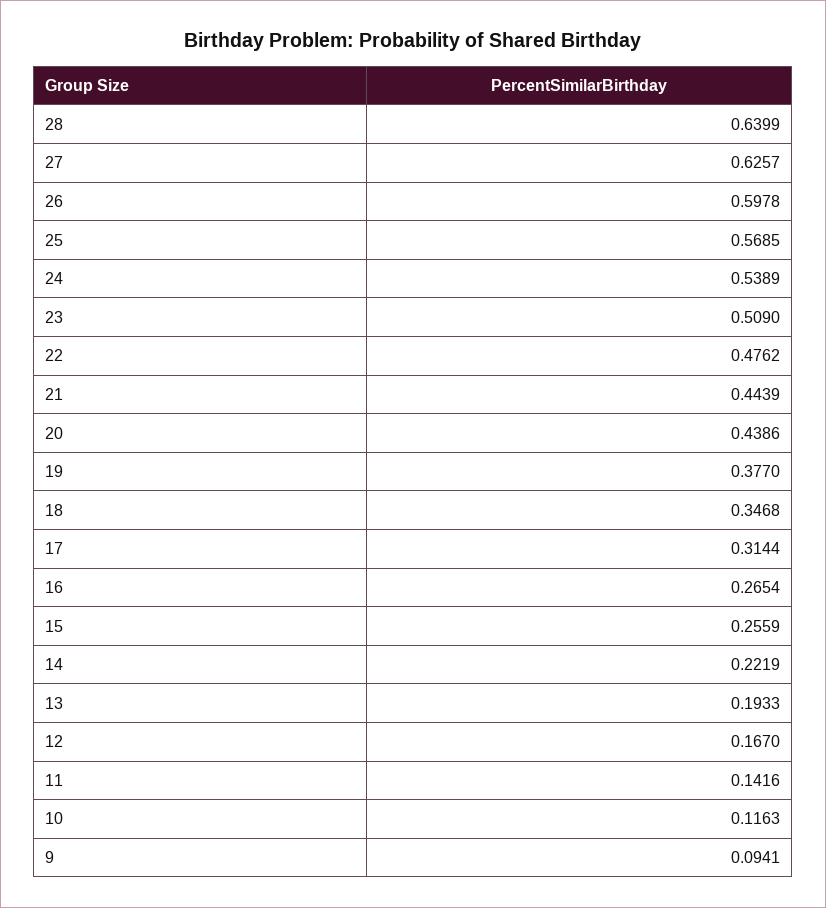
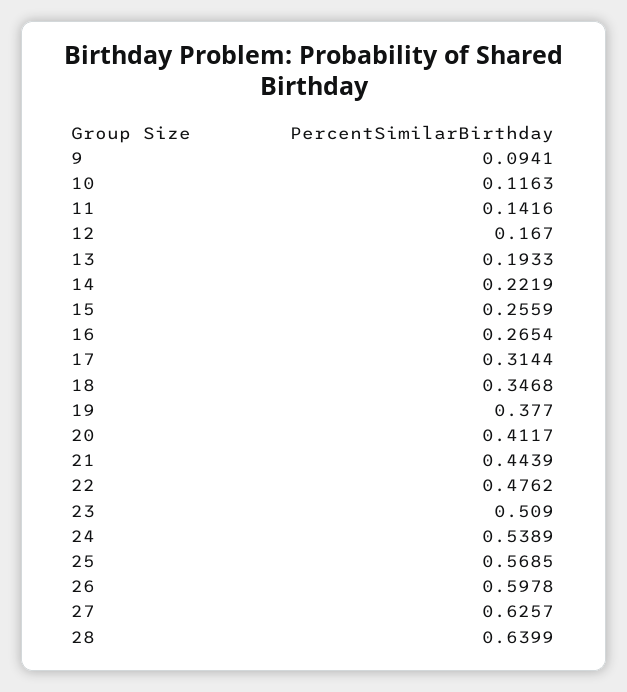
20: 0.4386 -> 0.4117

